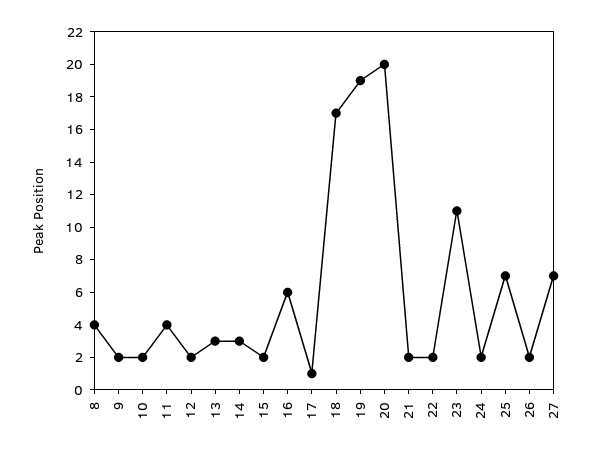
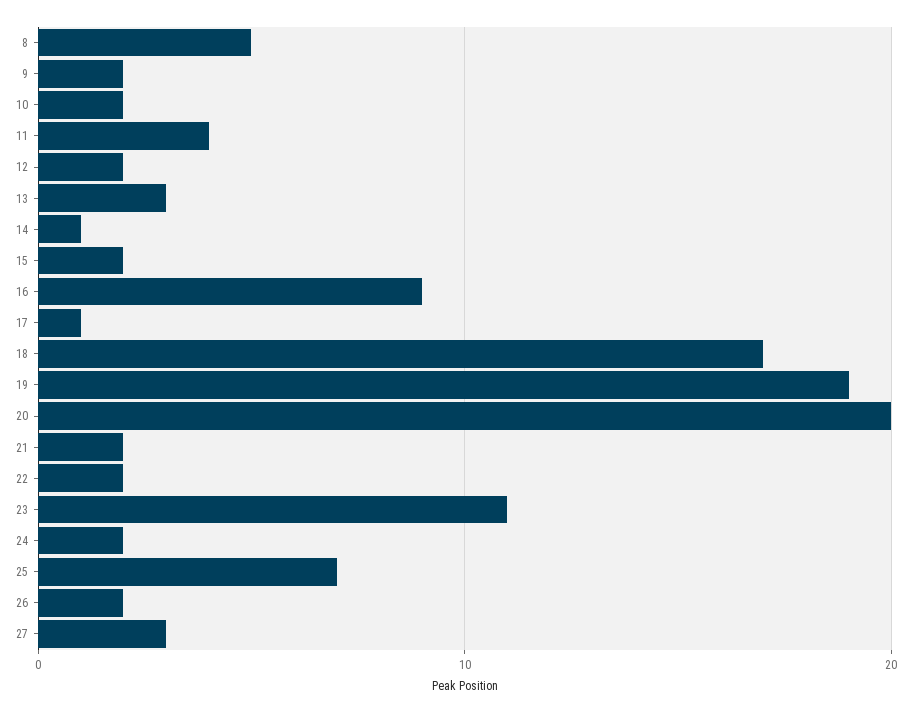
8: 4 -> 5
14: 3 -> 1
16: 6 -> 9
27: 7 -> 3

